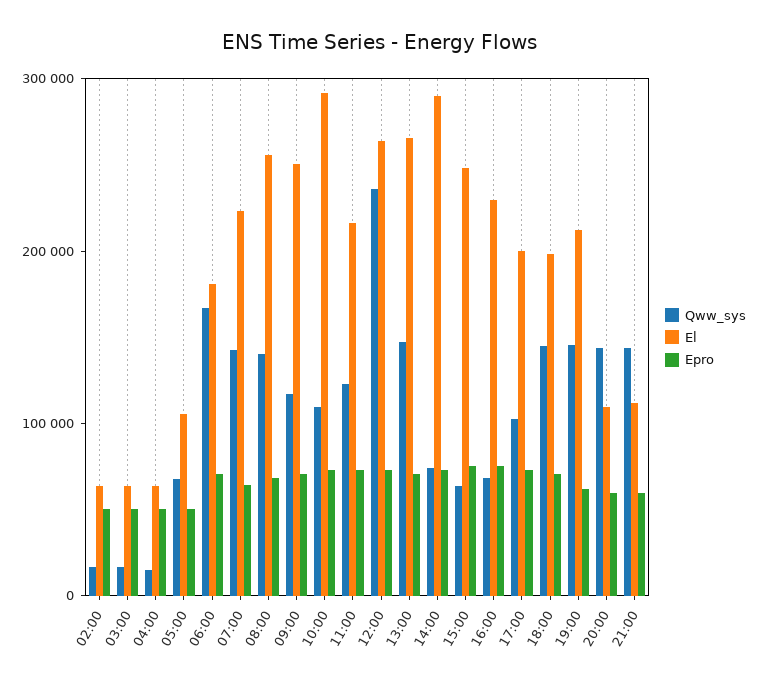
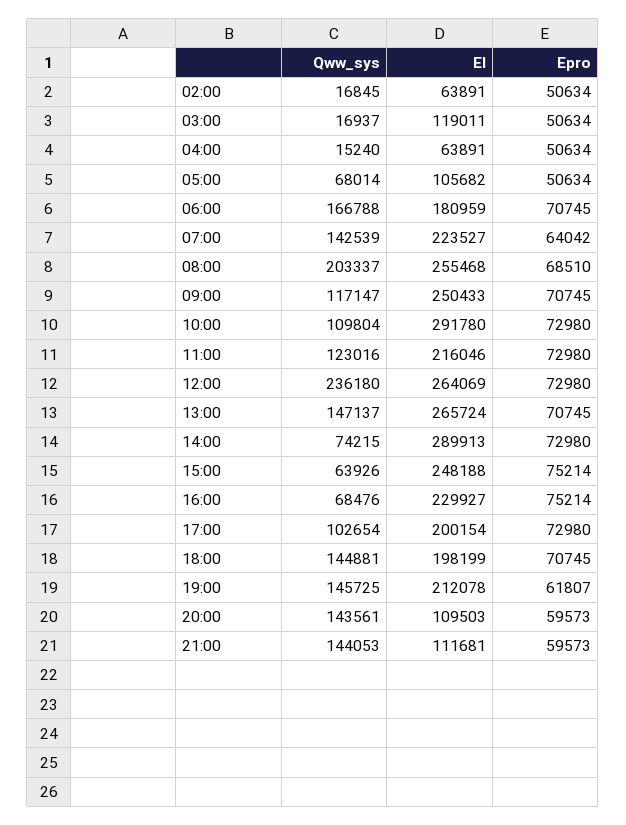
El, 03:00: 60000 -> 119011
Qww_sys, 08:00: 140000 -> 203337

